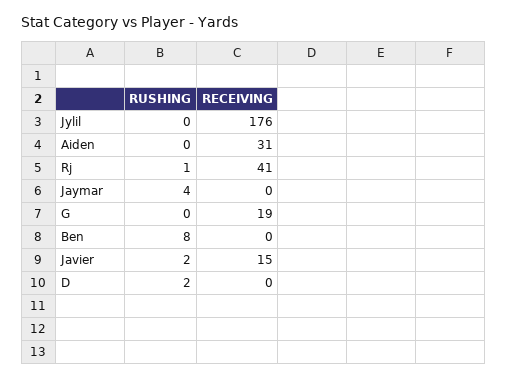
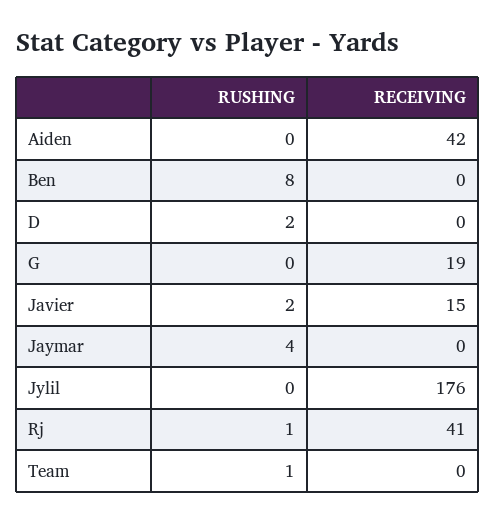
RECEIVING, Aiden: 31 -> 42
RUSHING, Team: none -> 1
RECEIVING, Team: none -> 0

